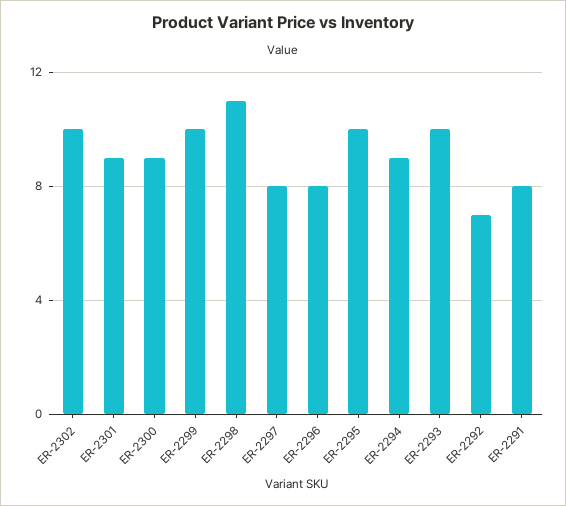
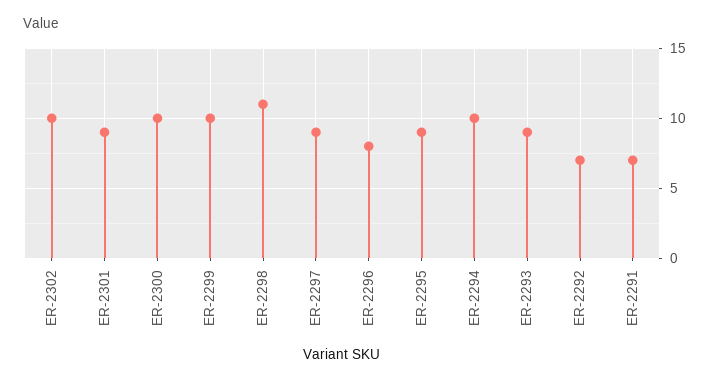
ER-2300: 9 -> 10
ER-2297: 8 -> 9
ER-2295: 10 -> 9
ER-2294: 9 -> 10
ER-2293: 10 -> 9
ER-2291: 8 -> 7

